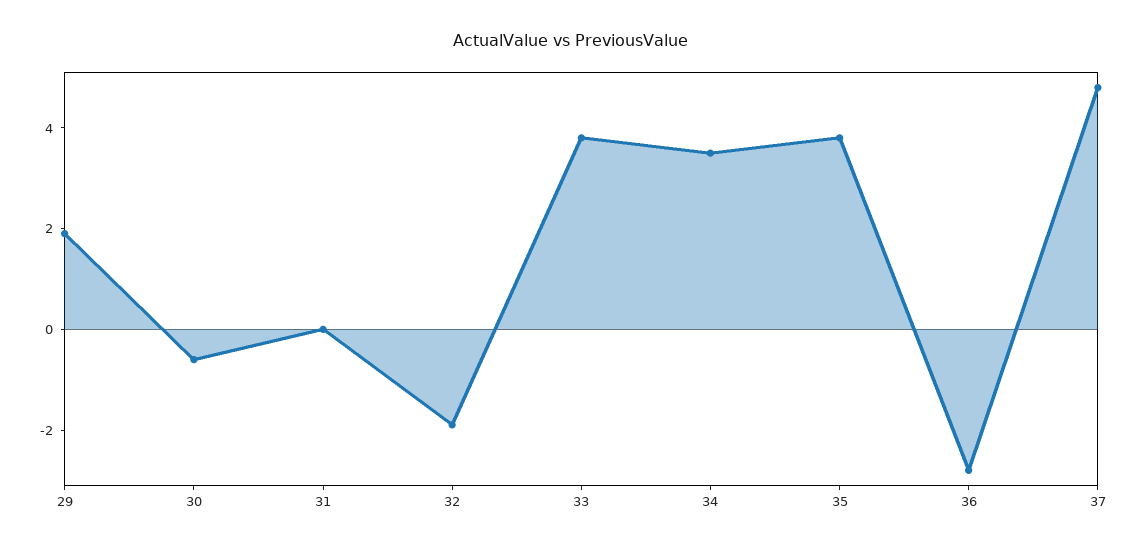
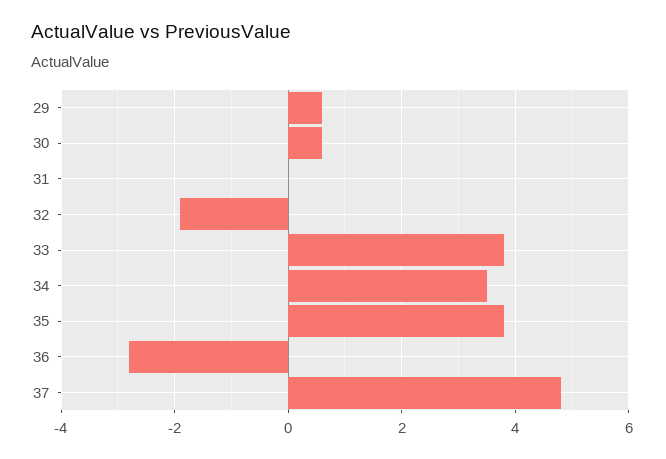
29: 2 -> 0.5
30: -0.5 -> 0.5

